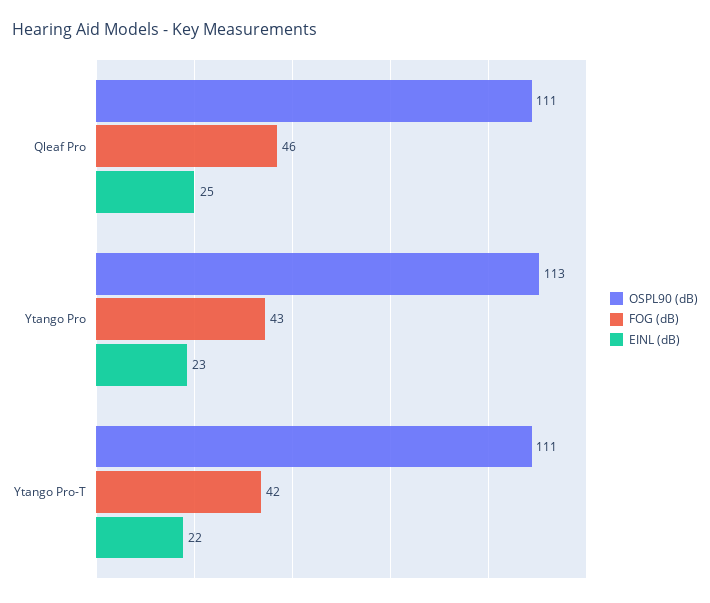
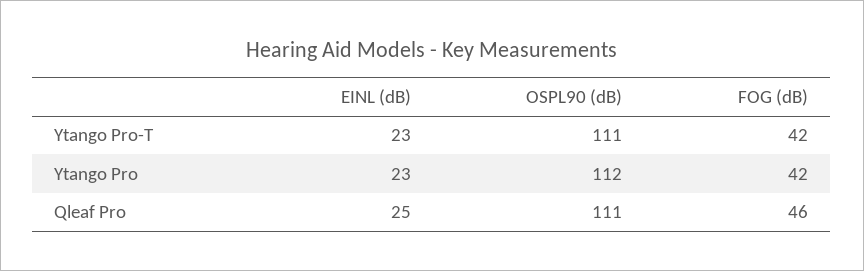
OSPL90 (dB), Ytango Pro: 113 -> 112
FOG (dB), Ytango Pro: 43 -> 42
EINL (dB), Ytango Pro-T: 22 -> 23

